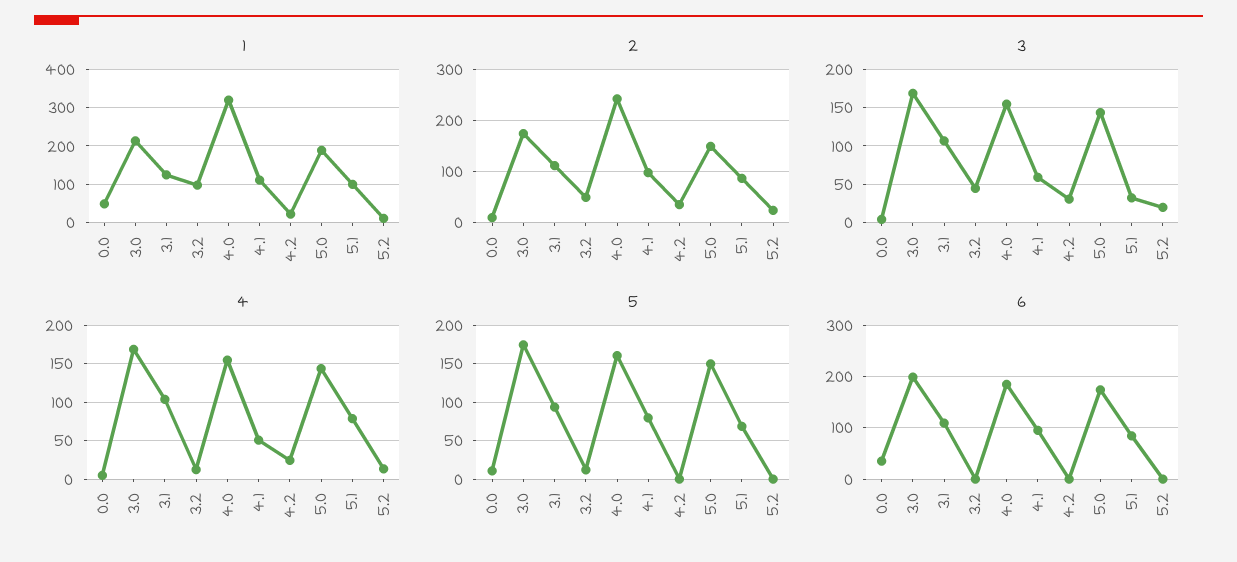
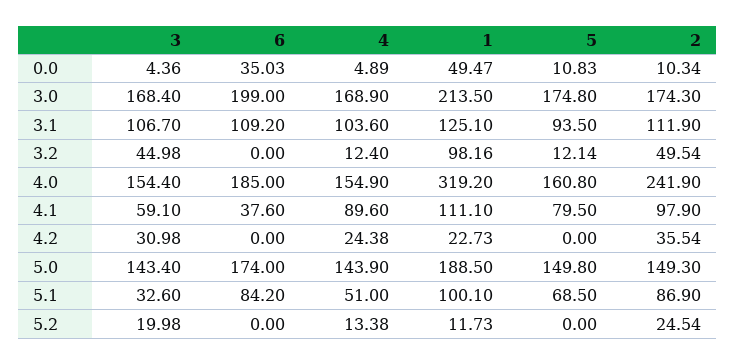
4, 4.1: 50 -> 89.6
4, 5.1: 80 -> 51
6, 4.1: 100 -> 37.6

